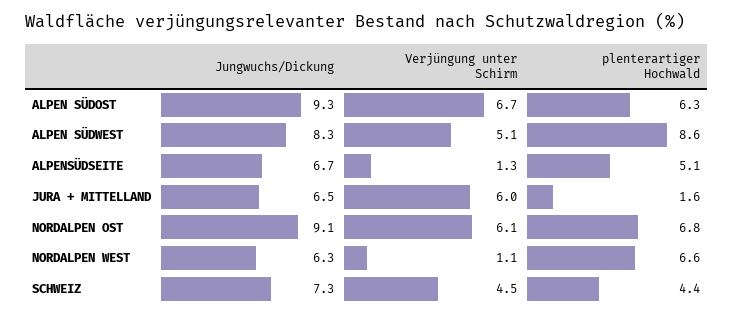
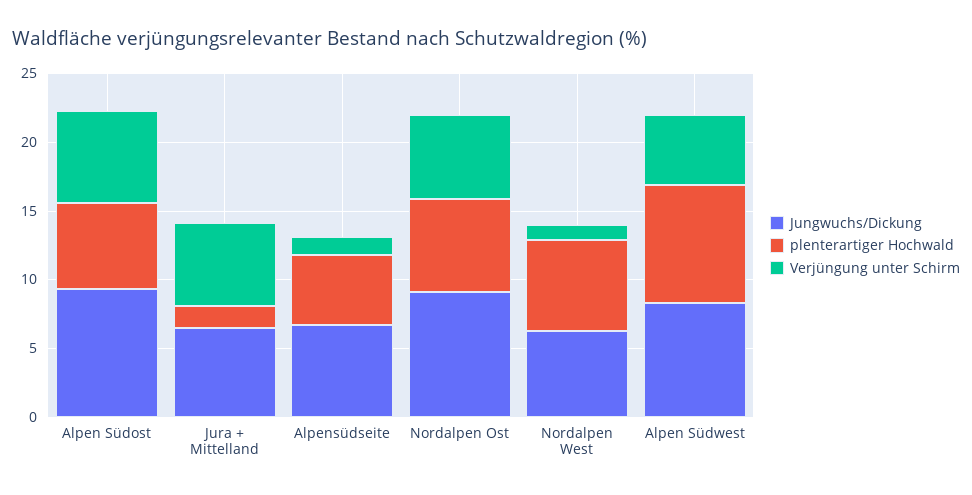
Jungwuchs/Dickung, SCHWEIZ: 7.3 -> none
Verjüngung unter Schirm, SCHWEIZ: 4.5 -> none
plenterartiger Hochwald, SCHWEIZ: 4.4 -> none

